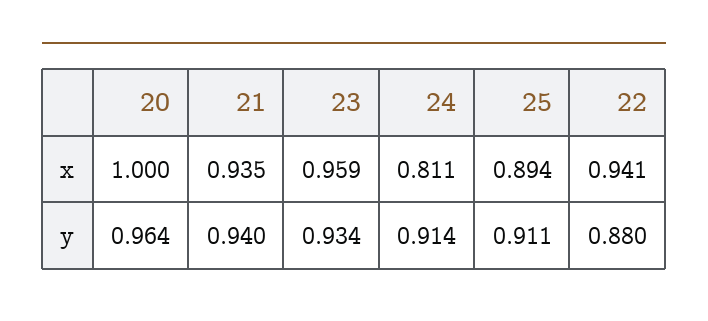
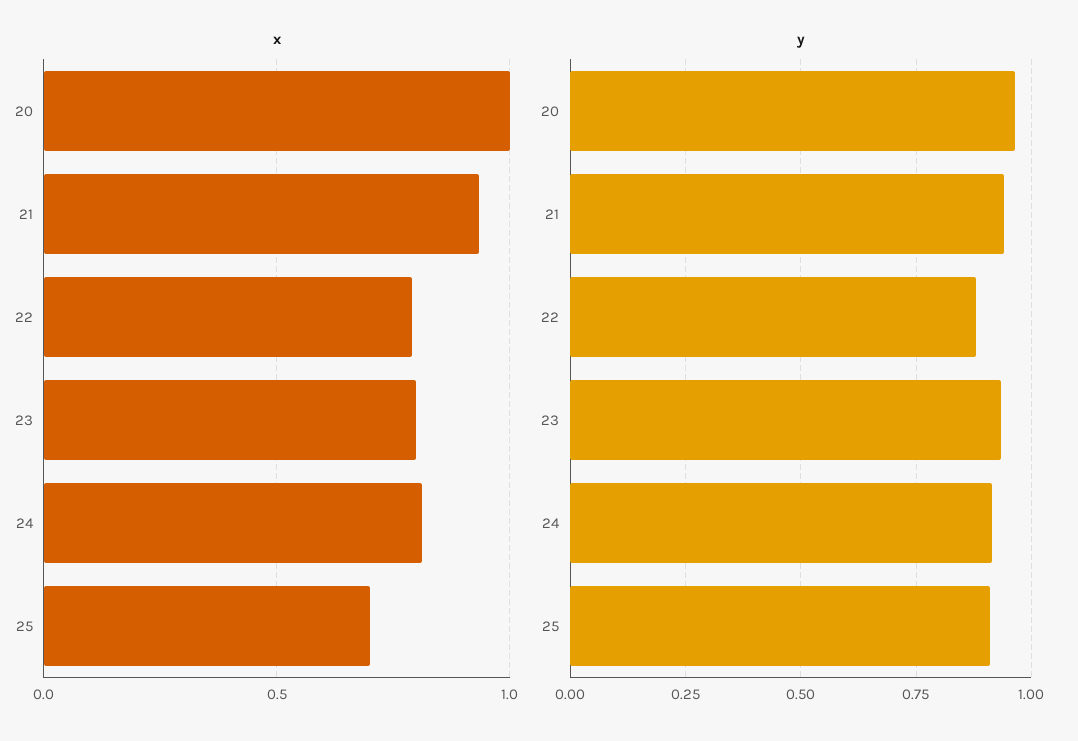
x, 23: 0.959 -> 0.8
x, 25: 0.894 -> 0.7
x, 22: 0.941 -> 0.8

